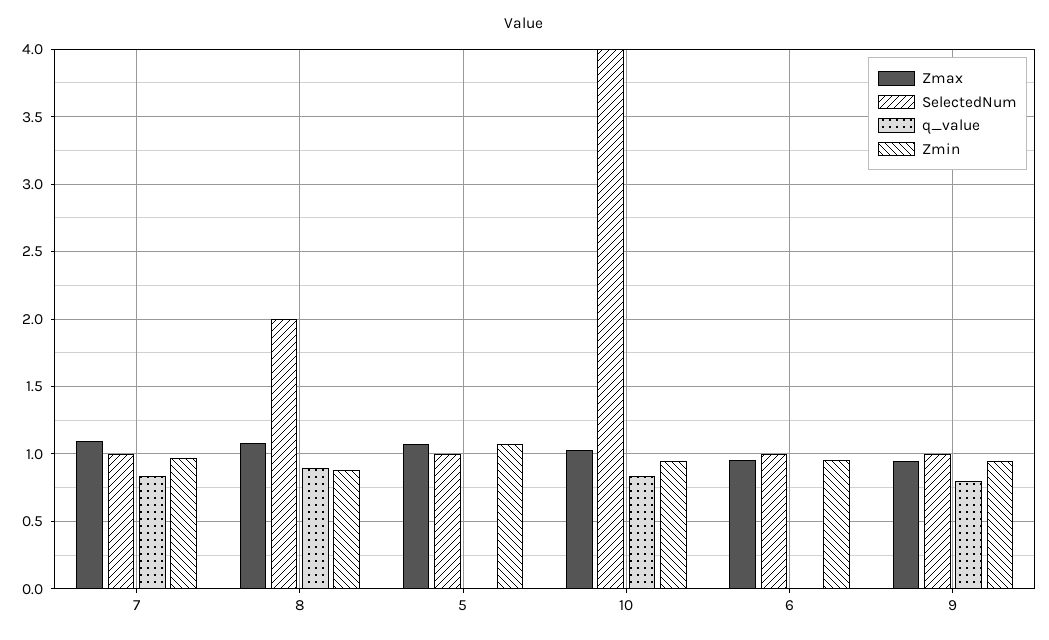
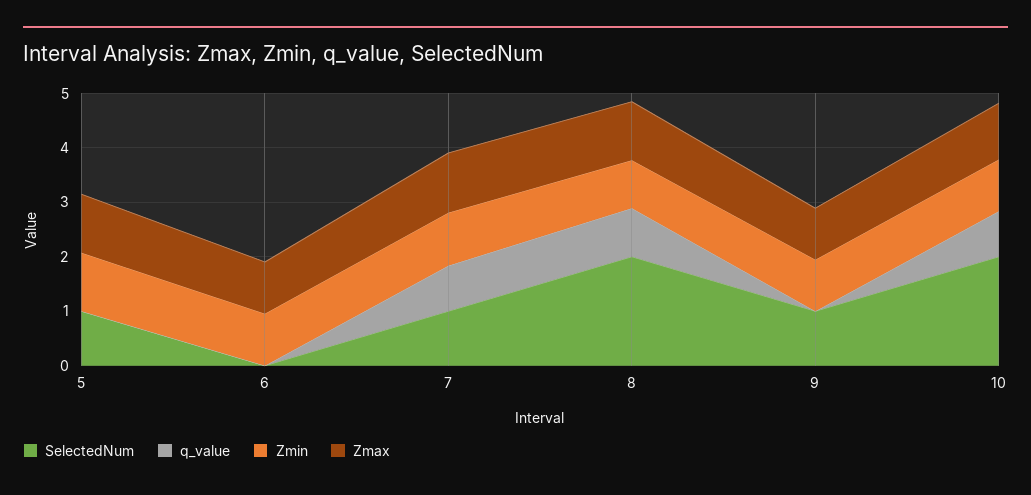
SelectedNum, 10: 4 -> 2
SelectedNum, 6: 1 -> 0
q_value, 9: 0.8 -> 0

